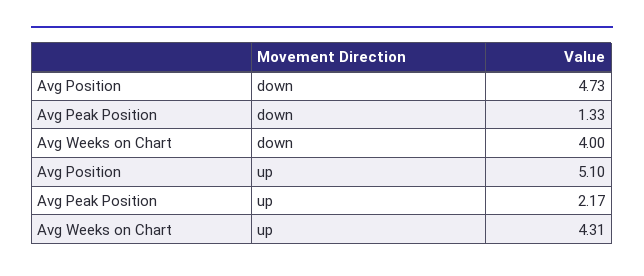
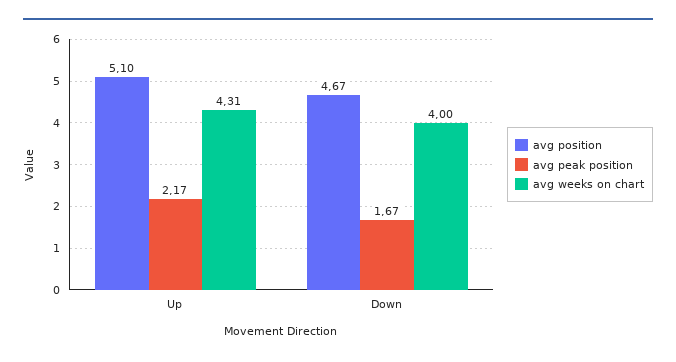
Avg Position, down: 4.73 -> 4.67
Avg Peak Position, down: 1.33 -> 1.67

